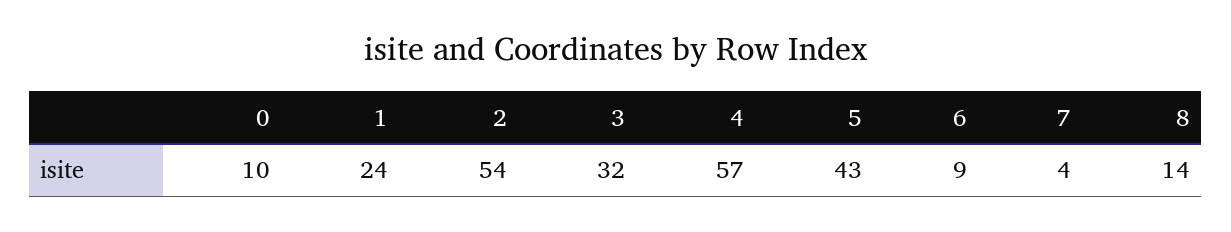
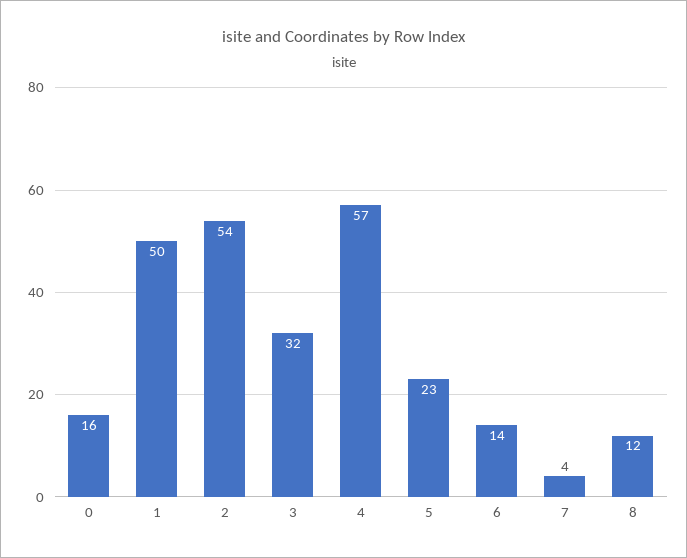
0: 10 -> 16
1: 24 -> 50
5: 43 -> 23
6: 9 -> 14
8: 14 -> 12

